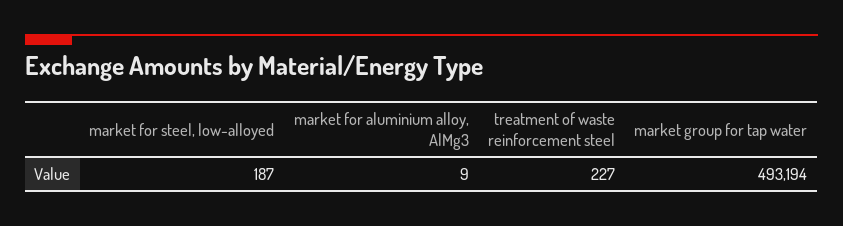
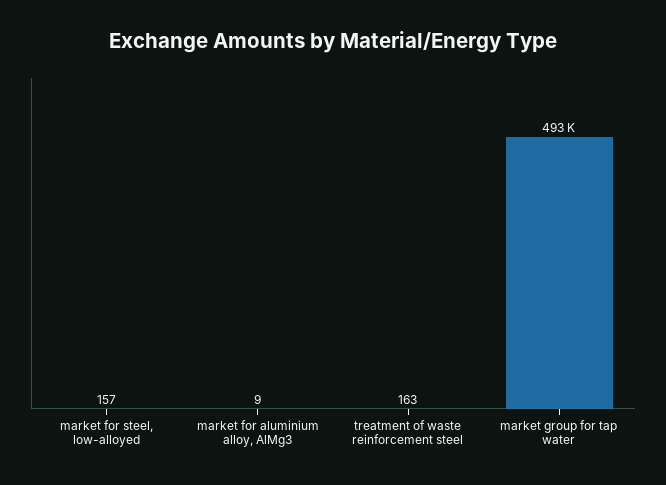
market for steel, low-alloyed: 187 -> 157
treatment of waste reinforcement steel: 227 -> 163

